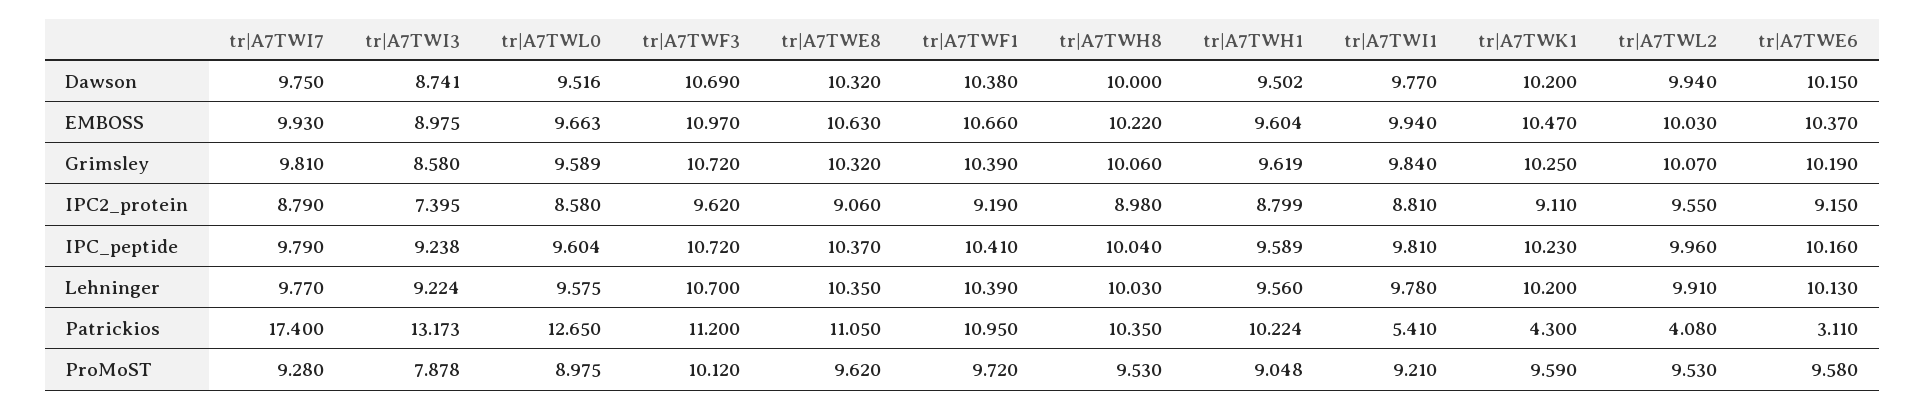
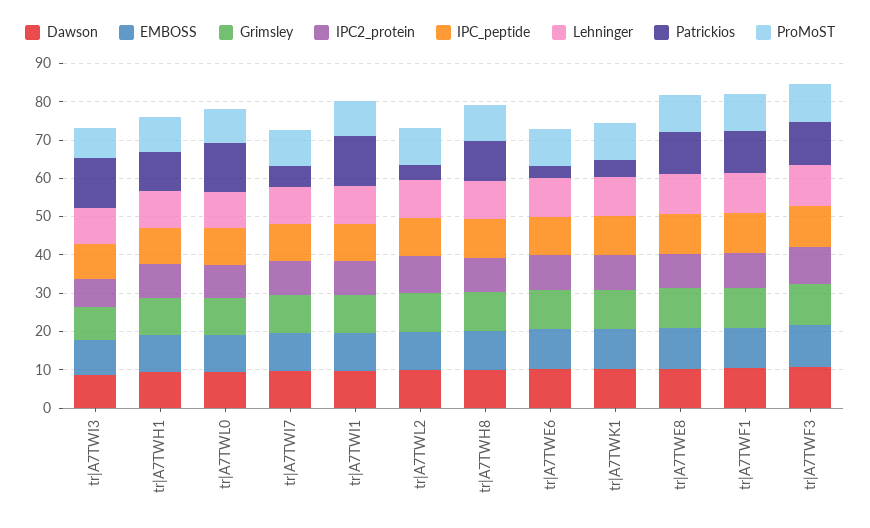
Patrickios, tr|A7TWI7: 17.4 -> 5
Patrickios, tr|A7TWI1: 5.41 -> 12.5

